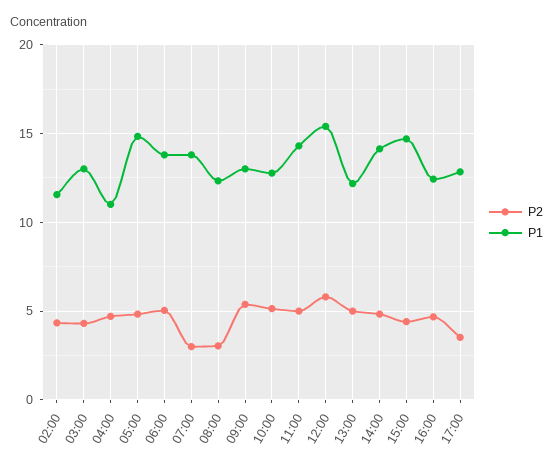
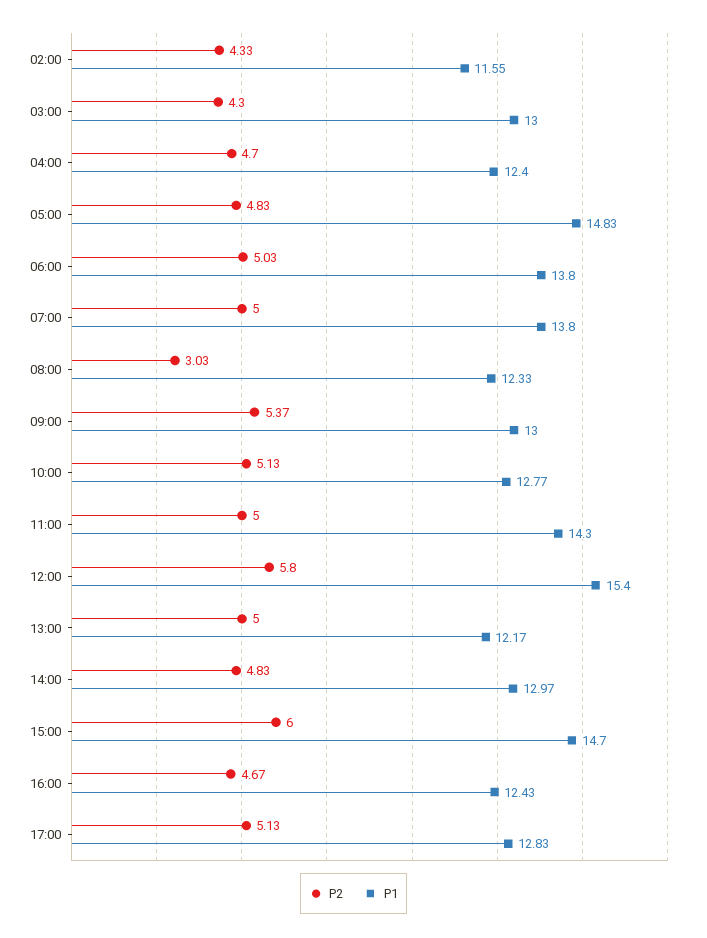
P1, 04:00: 11 -> 12.4
P2, 07:00: 3 -> 5
P1, 14:00: 14 -> 12.97
P2, 15:00: 4.5 -> 6
P2, 17:00: 3.5 -> 5.13

